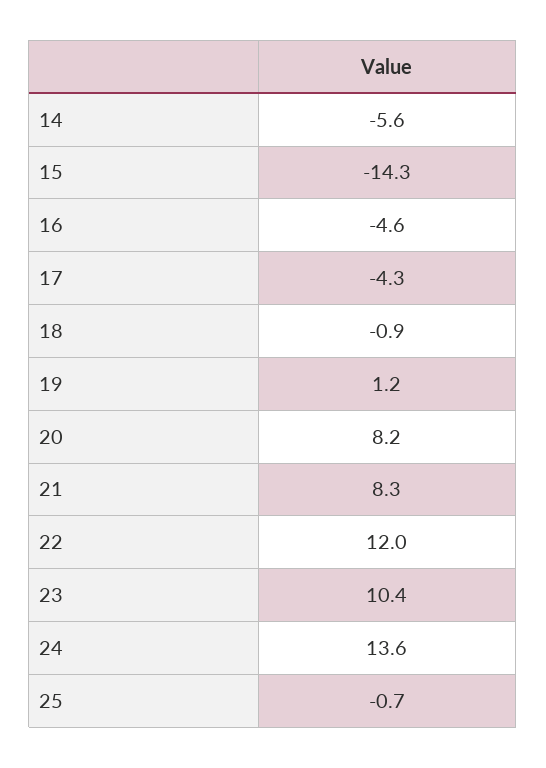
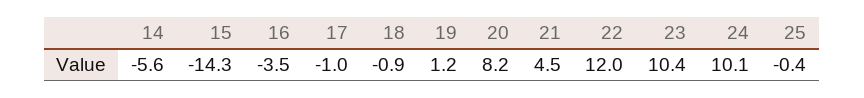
16: -4.6 -> -3.5
17: -4.3 -> -1
21: 8.3 -> 4.5
24: 13.6 -> 10.1
25: -0.7 -> -0.4

